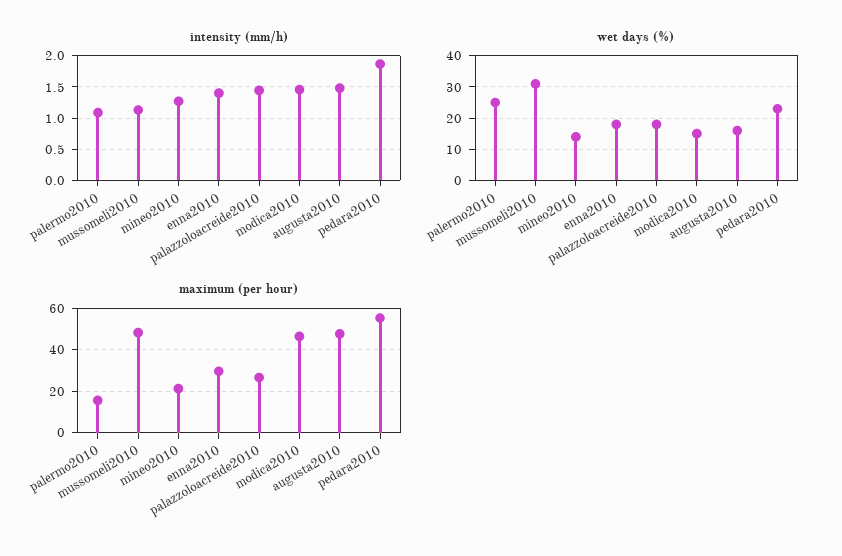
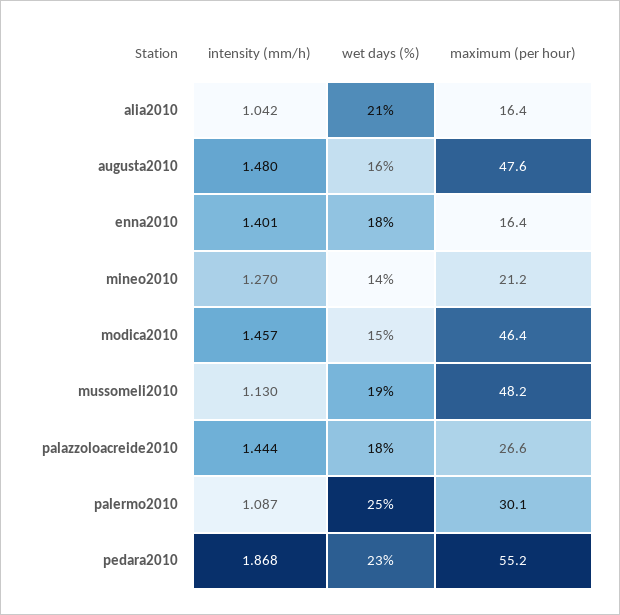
wet days (%), mussomeli2010: 30 -> 19
maximum (per hour), palermo2010: 15 -> 30.1
maximum (per hour), enna2010: 30 -> 16.4
intensity (mm/h), alia2010: none -> 1.042
wet days (%), alia2010: none -> 21
maximum (per hour), alia2010: none -> 16.4

